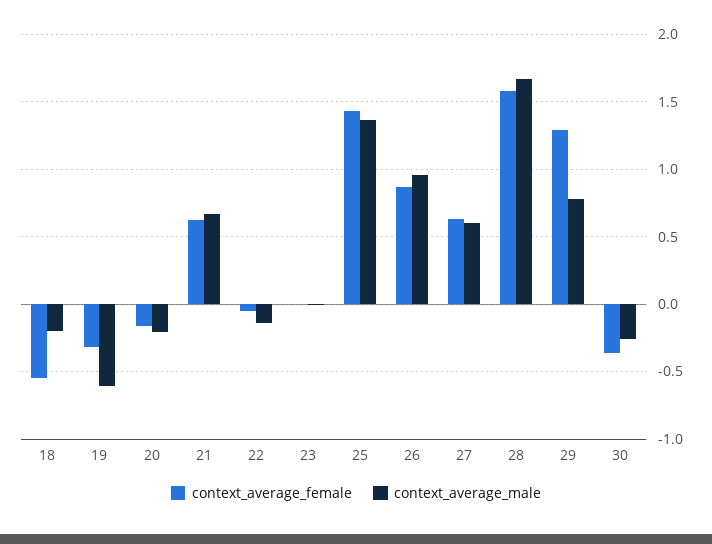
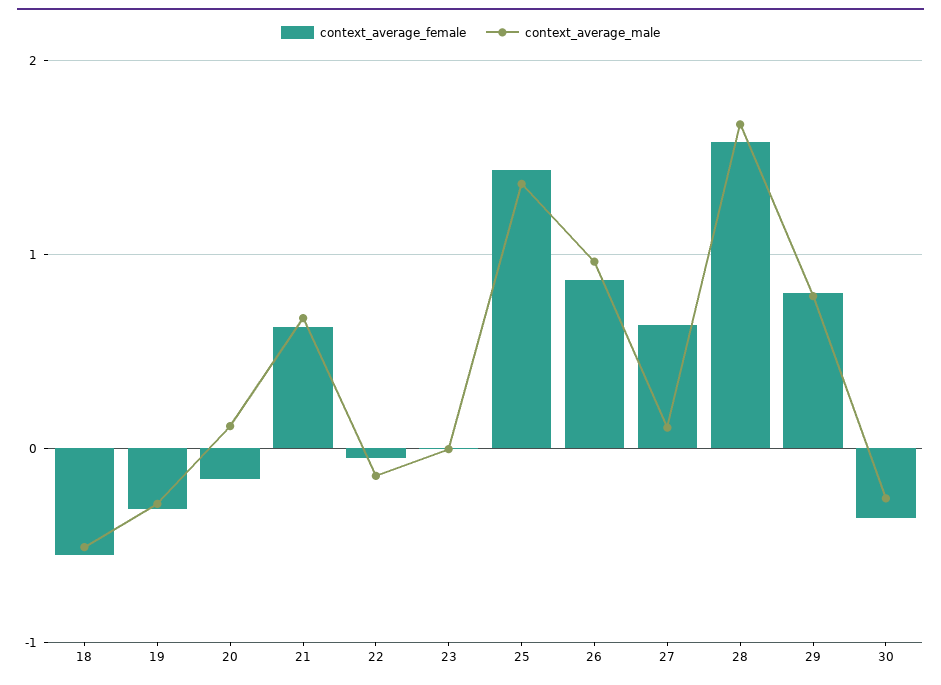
context_average_male, 18: -0.2 -> -0.5
context_average_male, 19: -0.6 -> -0.3
context_average_male, 20: -0.2 -> 0.1
context_average_male, 27: 0.6 -> 0.1
context_average_female, 29: 1.3 -> 0.8

